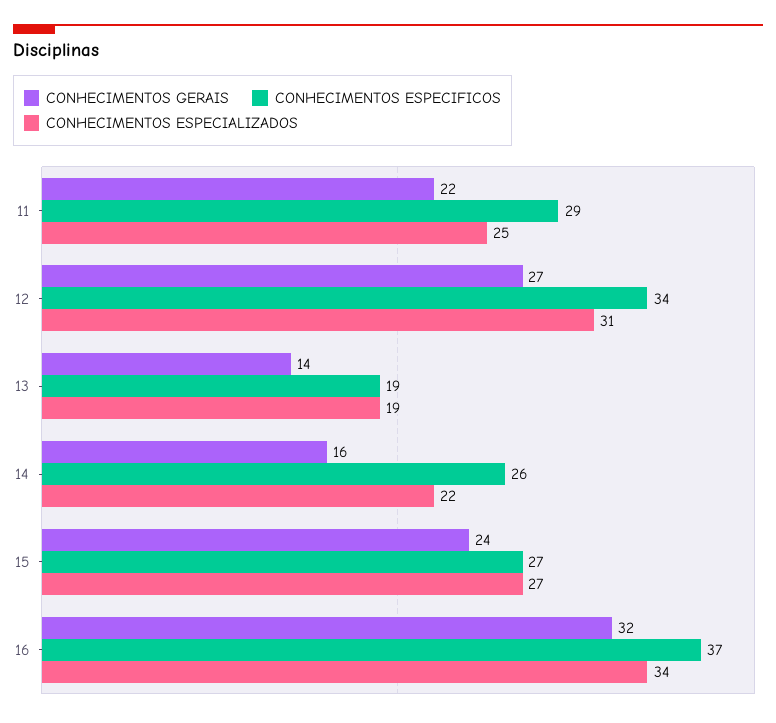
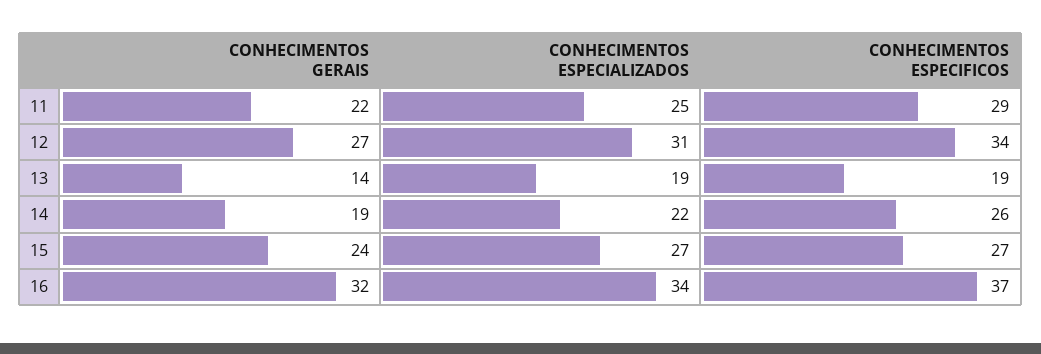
CONHECIMENTOS GERAIS, 14: 16 -> 19

